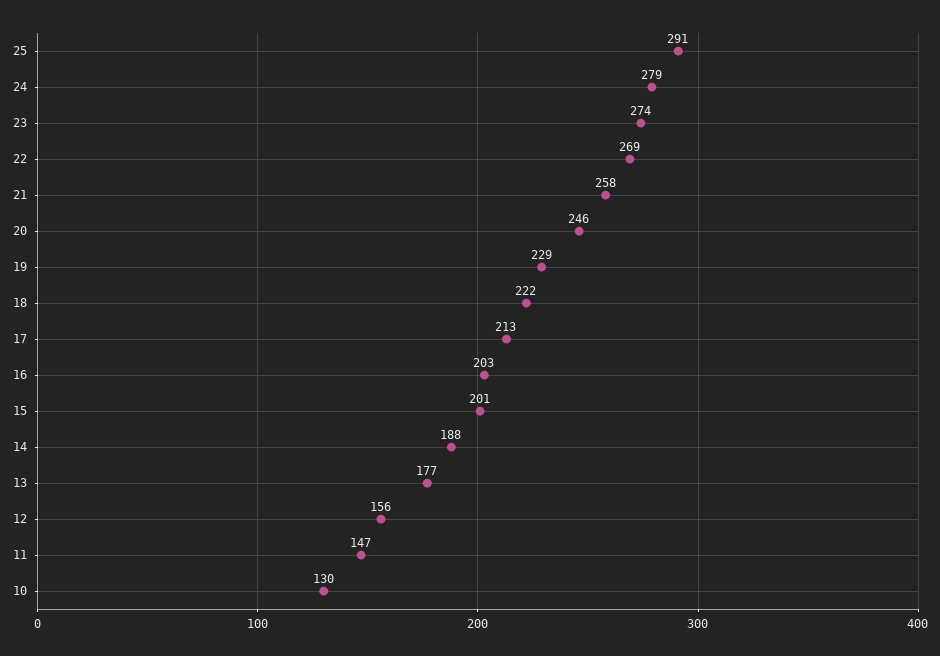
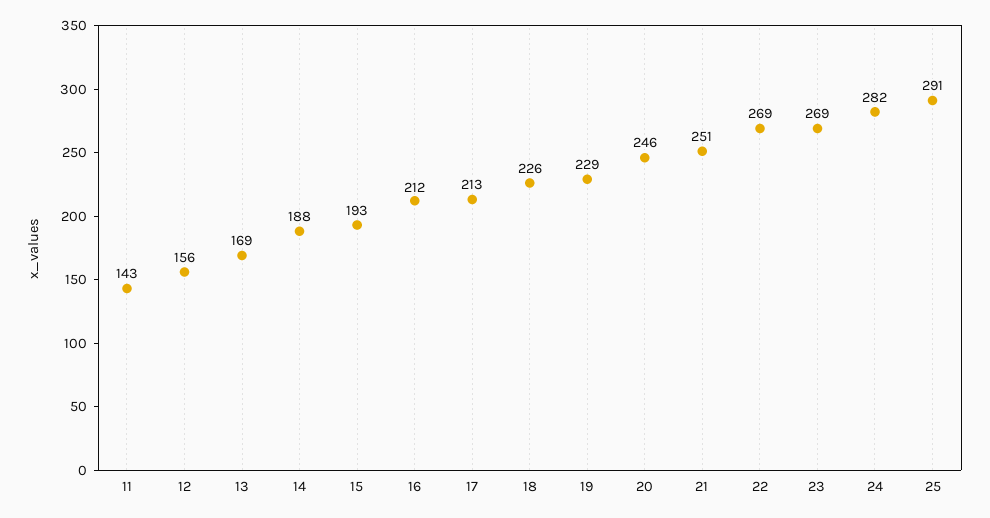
24: 279 -> 282
23: 274 -> 269
21: 258 -> 251
18: 222 -> 226
16: 203 -> 212
15: 201 -> 193
13: 177 -> 169
11: 147 -> 143
10: 130 -> none

